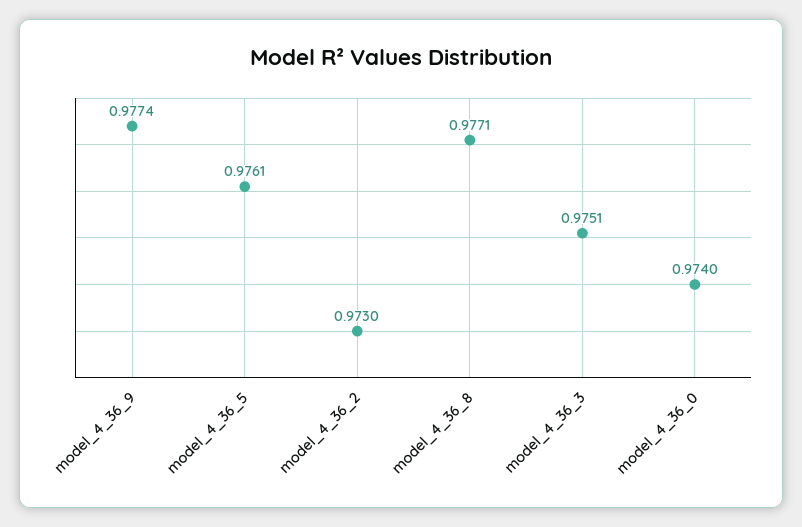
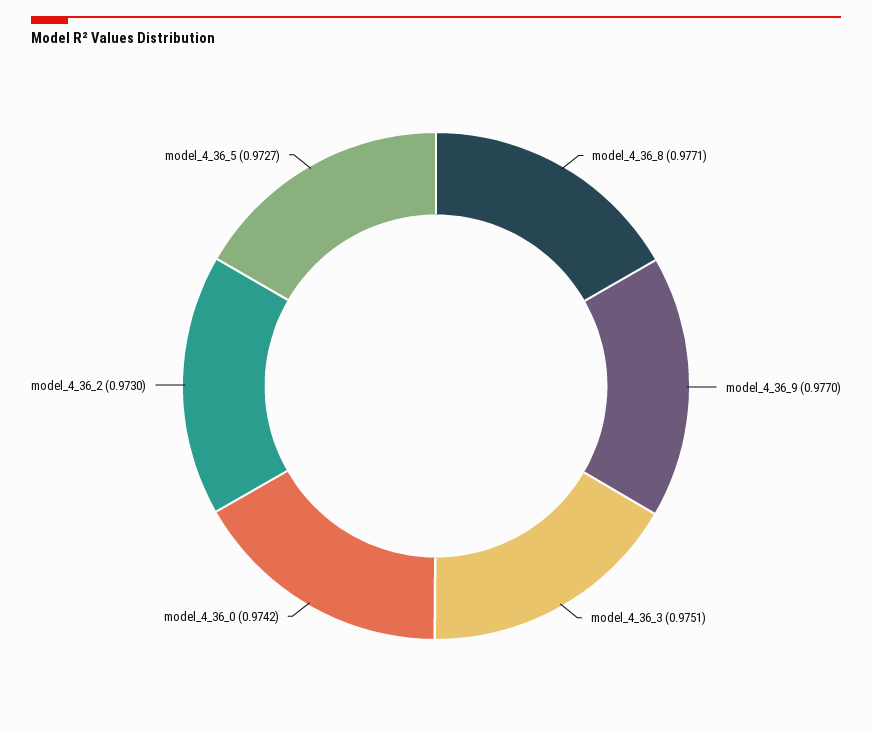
model_4_36_9: 0.9774 -> 0.977
model_4_36_5: 0.9761 -> 0.9727
model_4_36_0: 0.974 -> 0.9742

